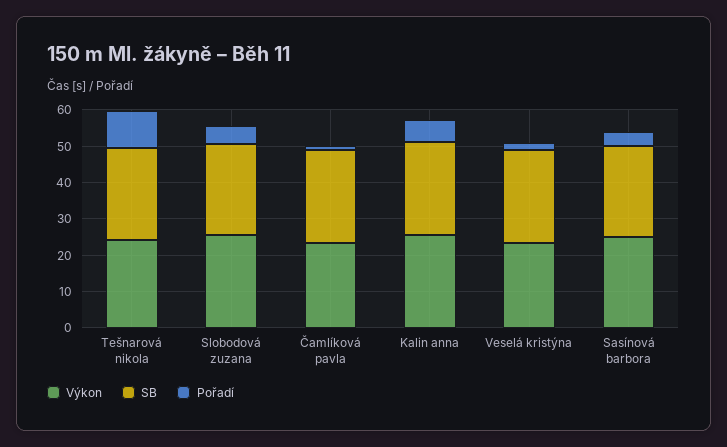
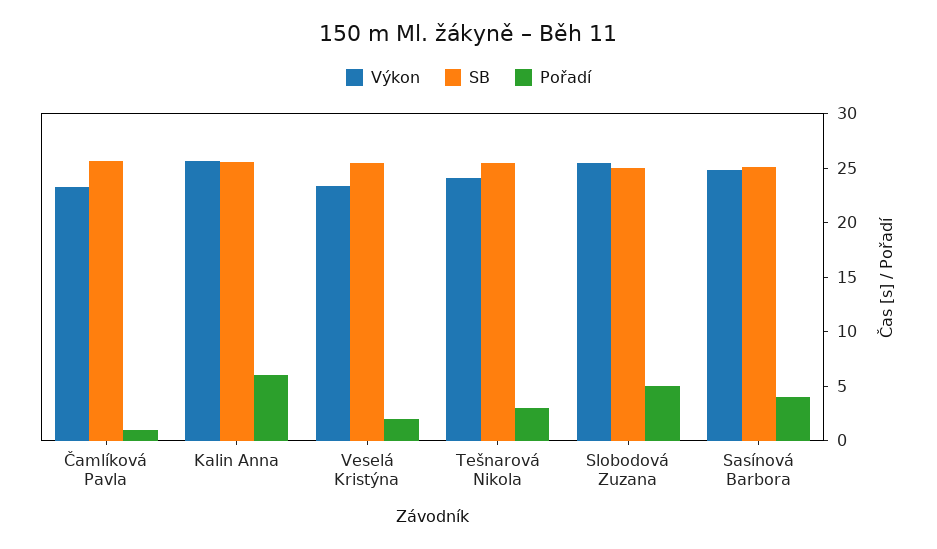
Pořadí, Tešnarová nikola: 10 -> 3

